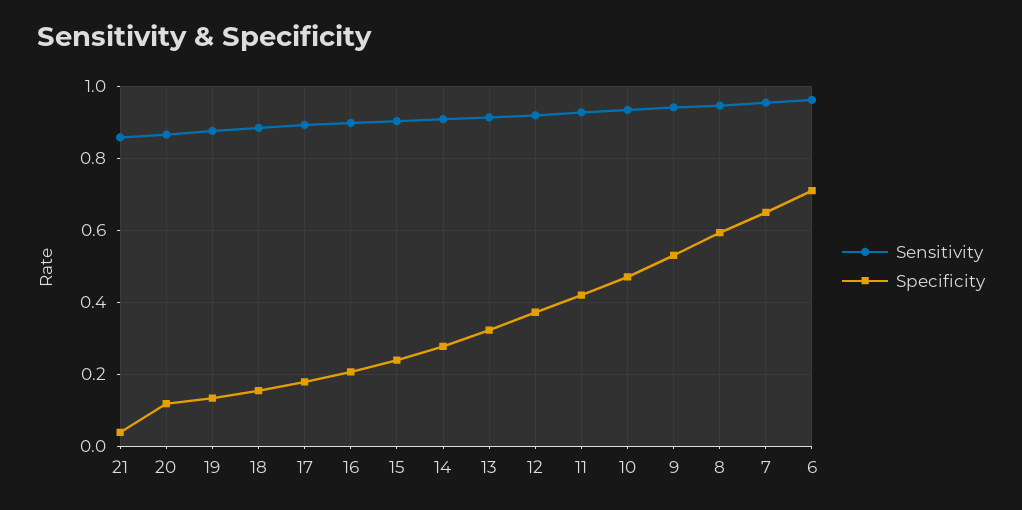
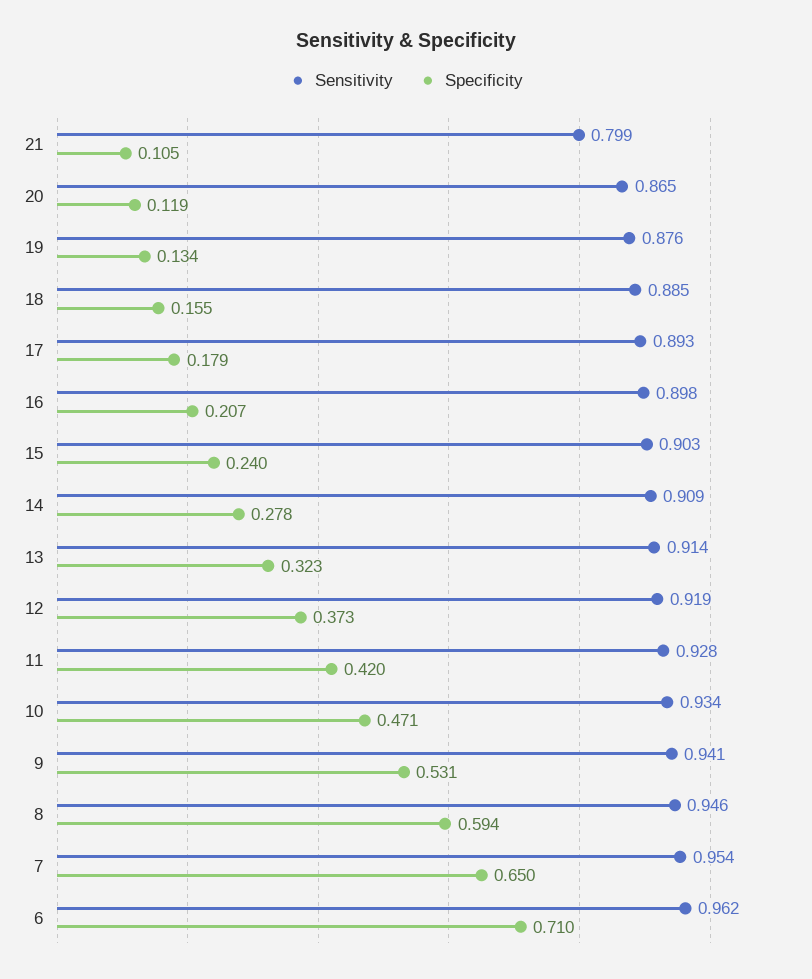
Sensitivity, 21: 0.86 -> 0.799
Specificity, 21: 0.04 -> 0.105

